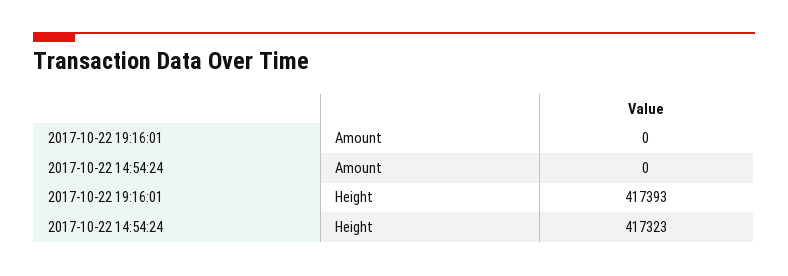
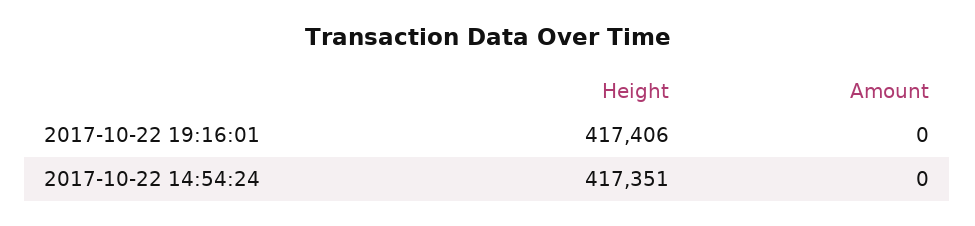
2017-10-22 19:16:01, Height: 417393 -> 417406
2017-10-22 14:54:24, Height: 417323 -> 417351

